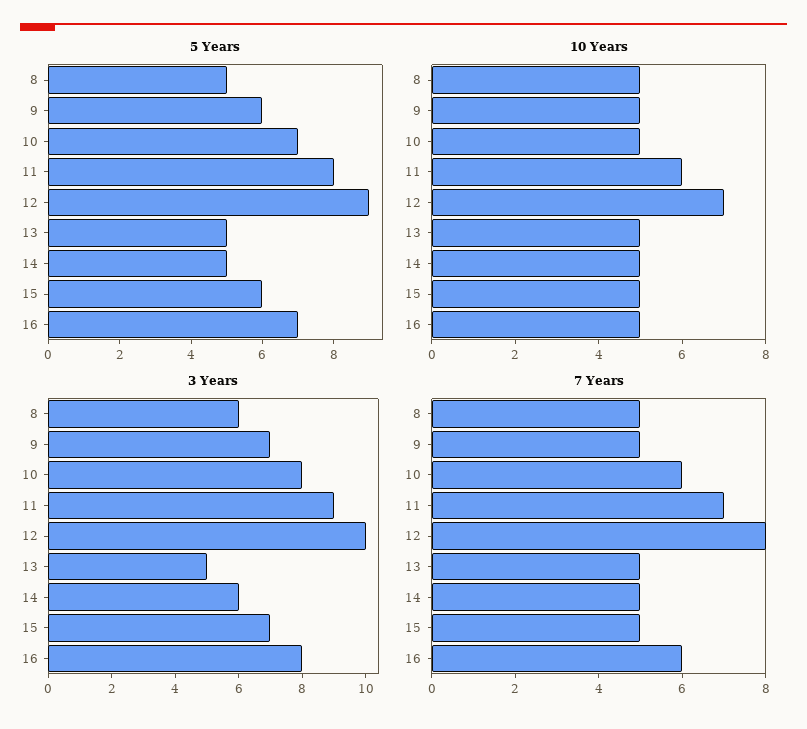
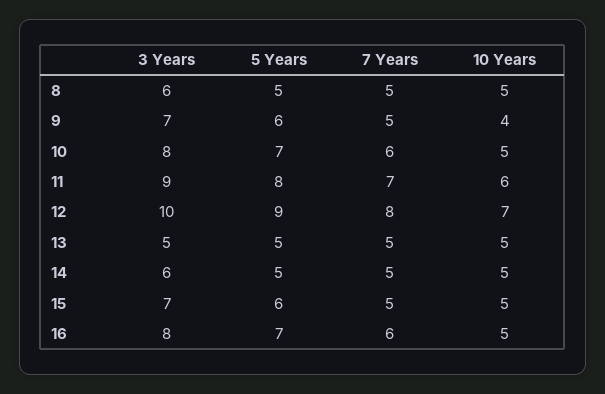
10 Years, 9: 5 -> 4

